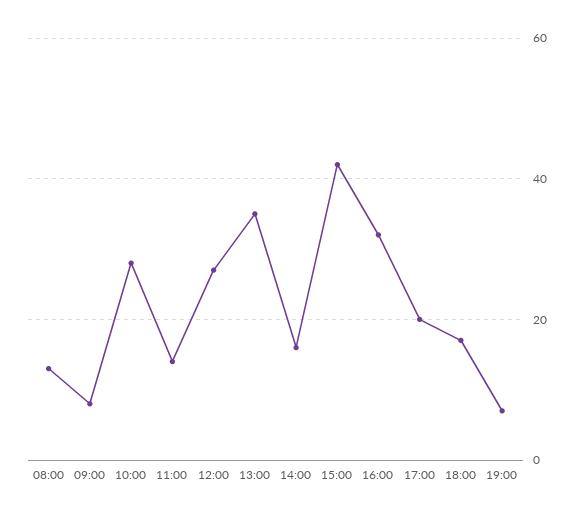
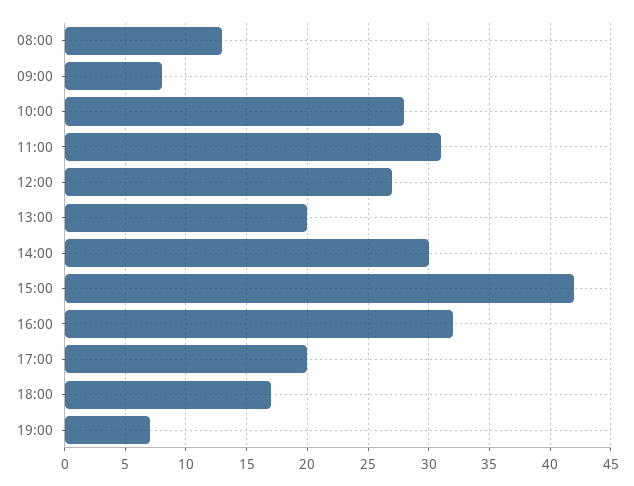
11:00: 15 -> 31
13:00: 35 -> 20
14:00: 15 -> 30

